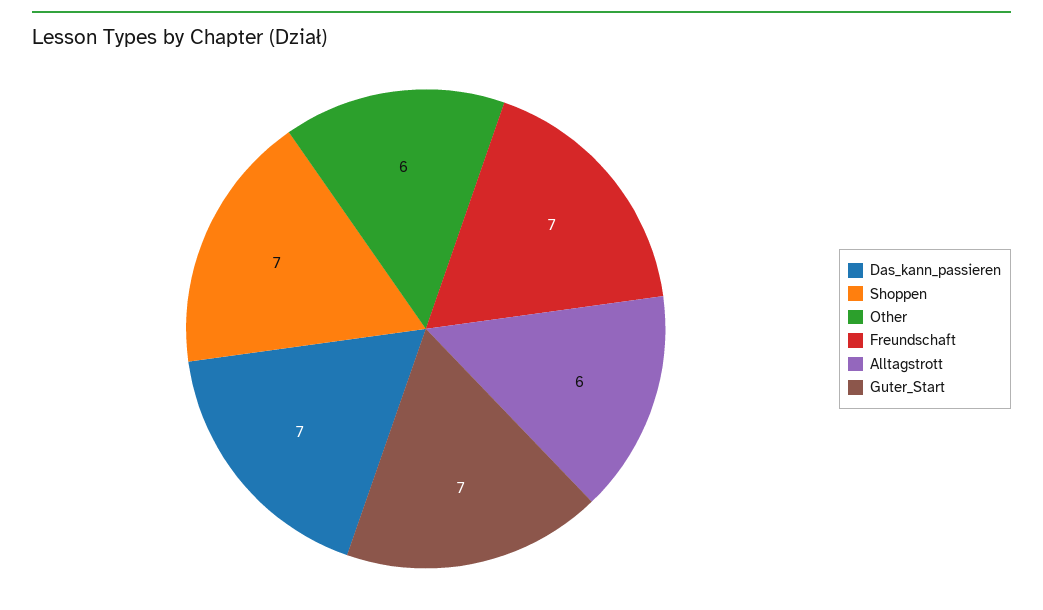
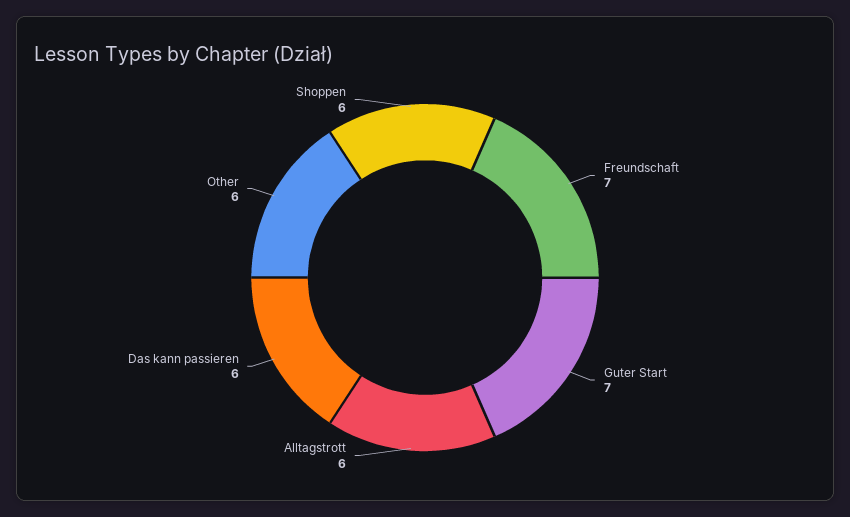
Das_kann_passieren: 7 -> 6
Shoppen: 7 -> 6

